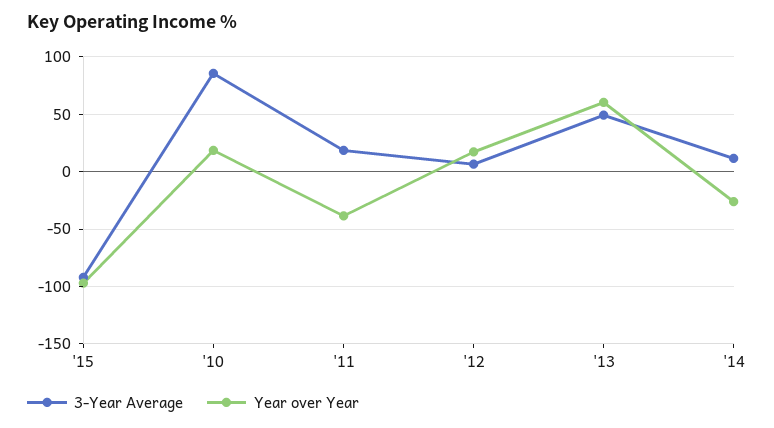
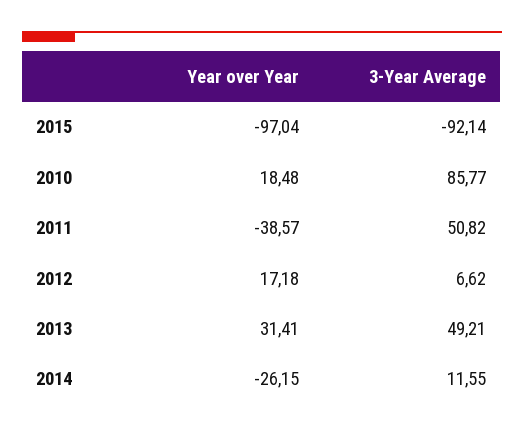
3-Year Average, '11: 20 -> 50.82
Year over Year, '13: 60 -> 31.41

